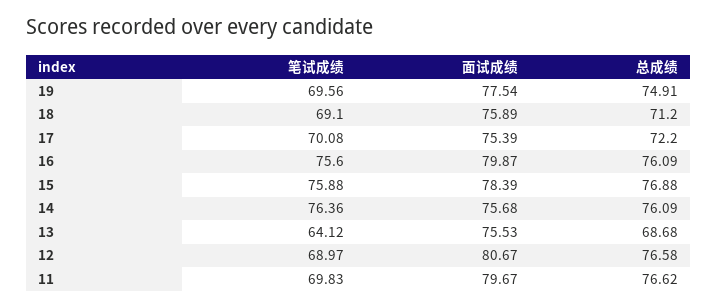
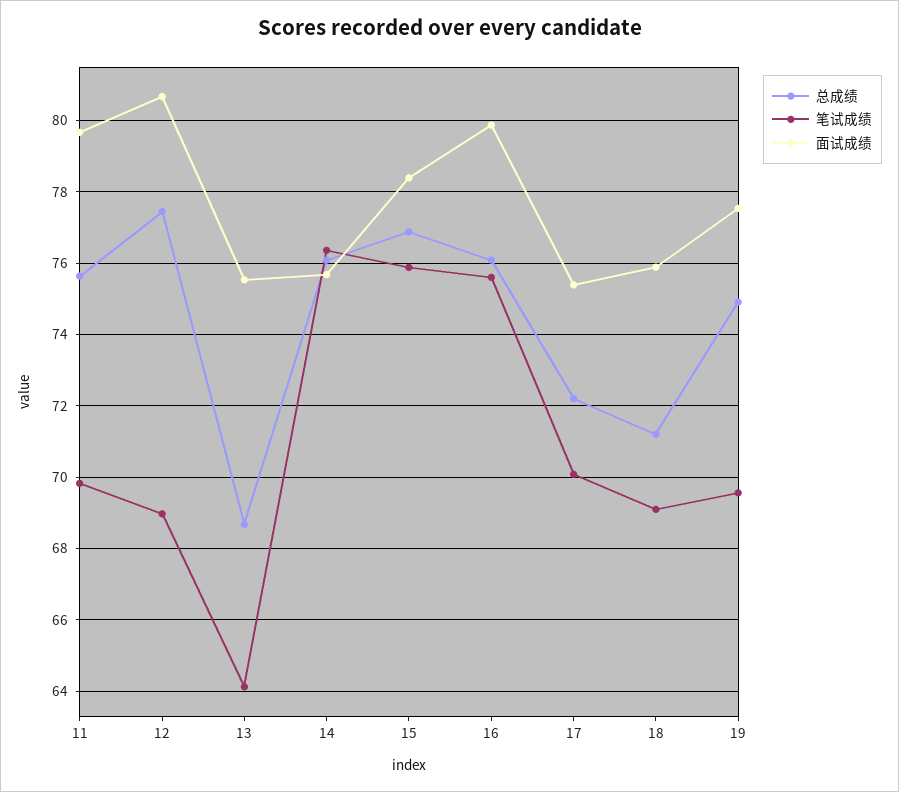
总成绩, 12: 76.58 -> 77.4
总成绩, 11: 76.62 -> 75.6

